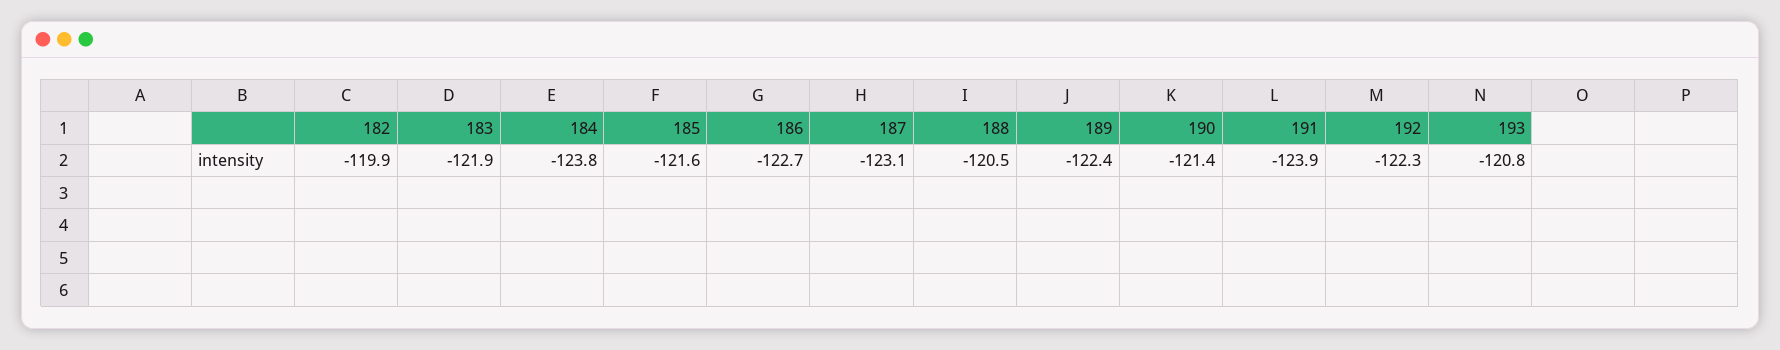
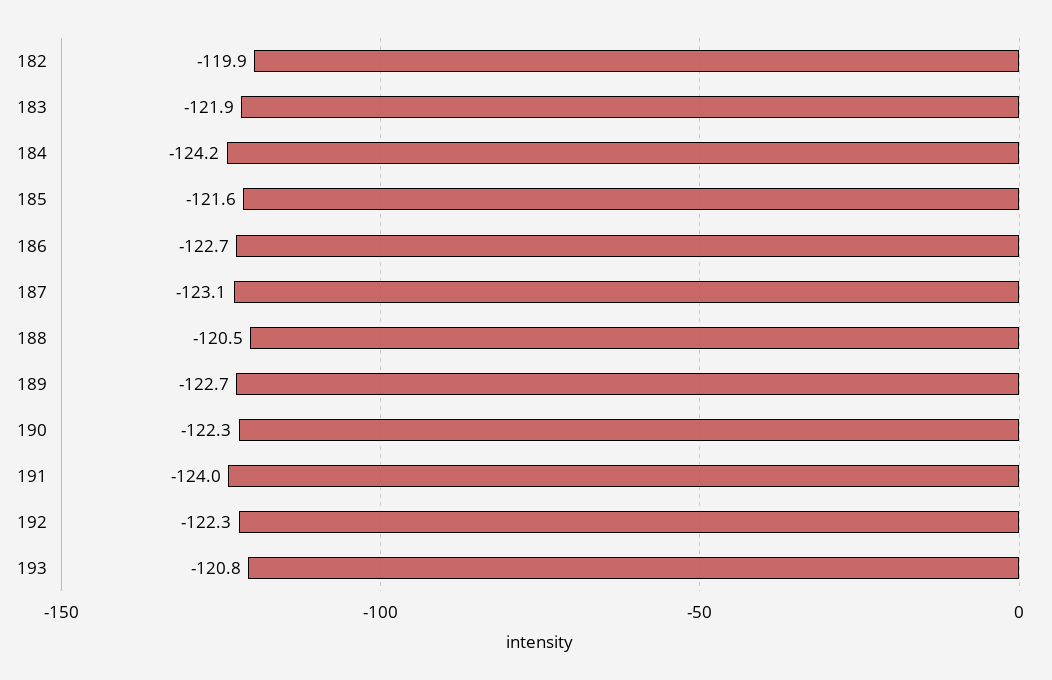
184: -123.8 -> -124.2
189: -122.4 -> -122.7
190: -121.4 -> -122.3
191: -123.9 -> -124

